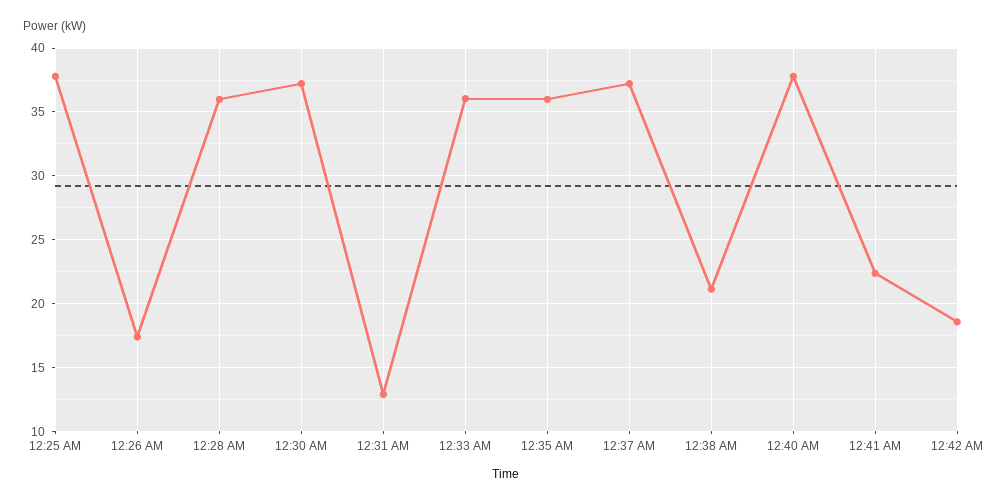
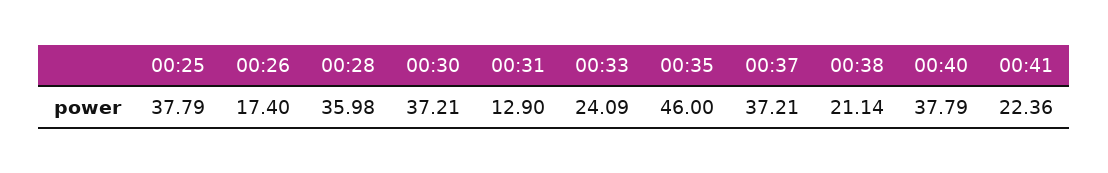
12:33 AM: 36 -> 24.09
12:35 AM: 36 -> 46
12:42 AM: 18.5 -> none

